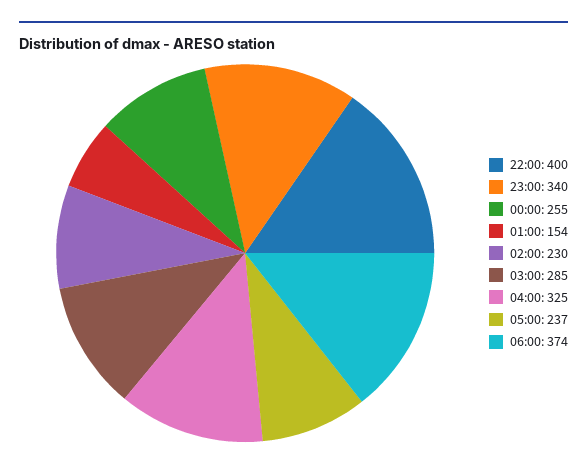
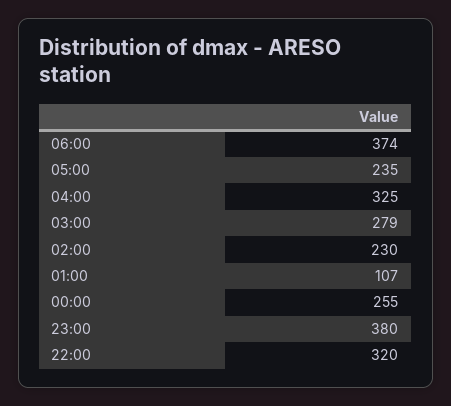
22:00: 400 -> 320
23:00: 340 -> 380
01:00: 154 -> 107
03:00: 285 -> 279
05:00: 237 -> 235

